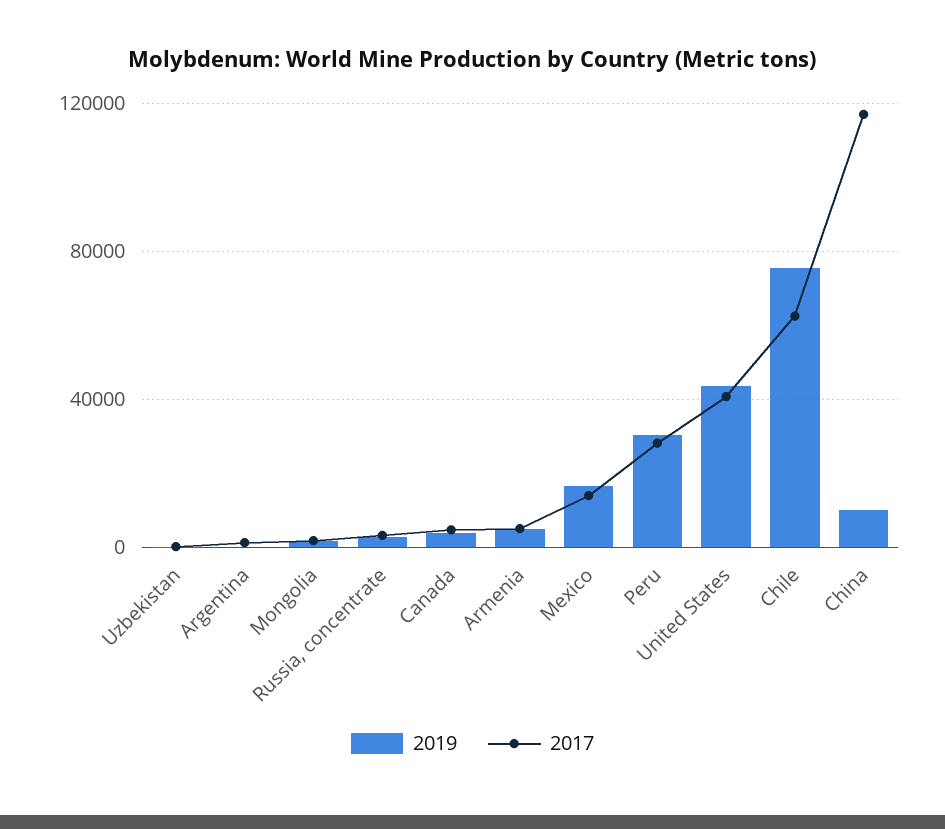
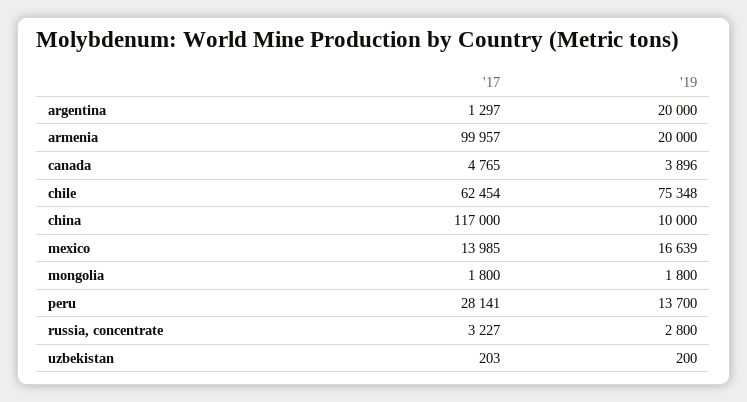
2019, Argentina: 0 -> 20000
2019, Armenia: 5000 -> 20000
2017, Armenia: 5000 -> 99957
2019, Peru: 30000 -> 13700
2019, United States: 45000 -> none
2017, United States: 40000 -> none

